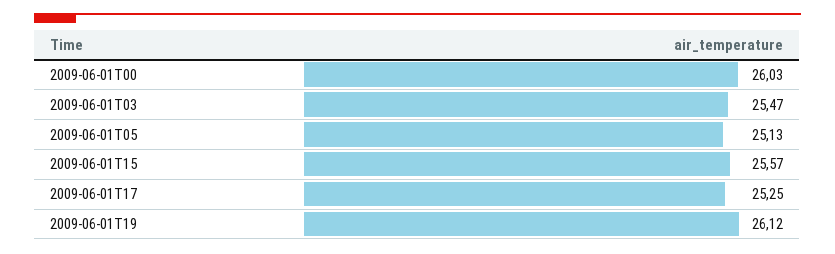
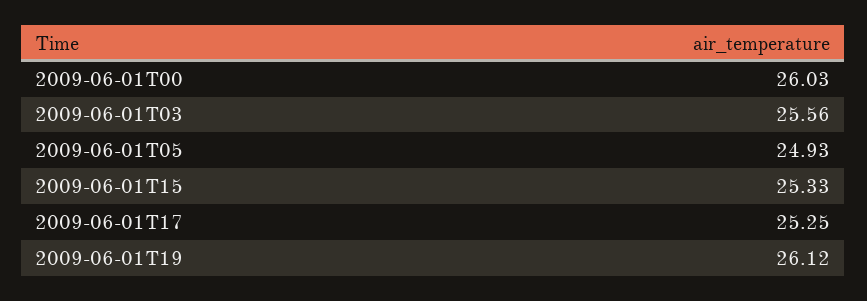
2009-06-01T03: 25.47 -> 25.56
2009-06-01T05: 25.13 -> 24.93
2009-06-01T15: 25.57 -> 25.33

